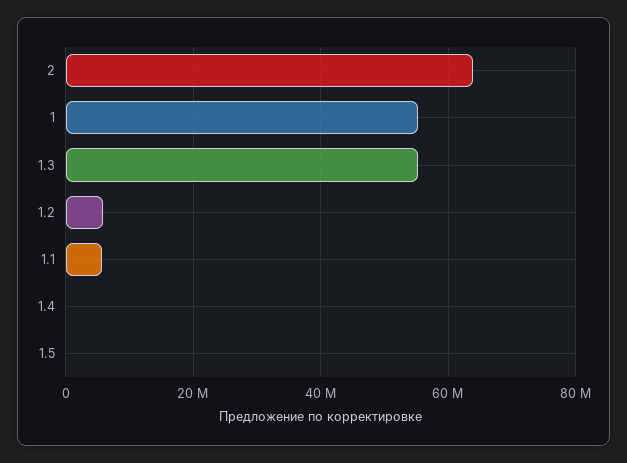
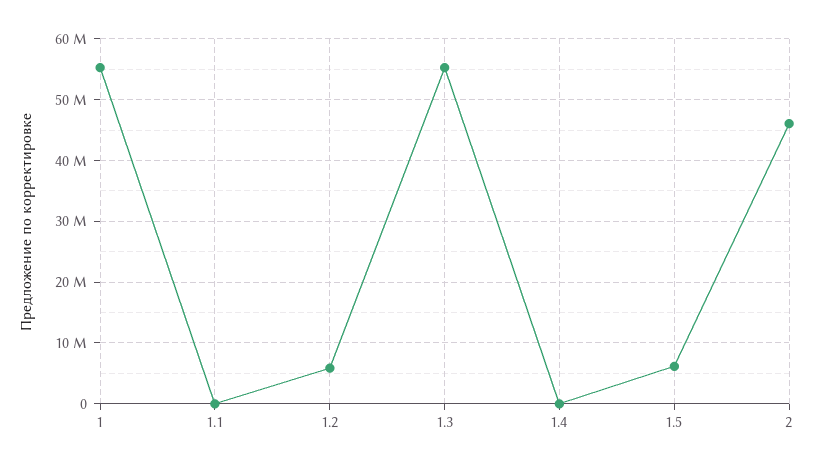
2: 64000000 -> 46000000
1.1: 6000000 -> 0
1.5: 0 -> 6000000

